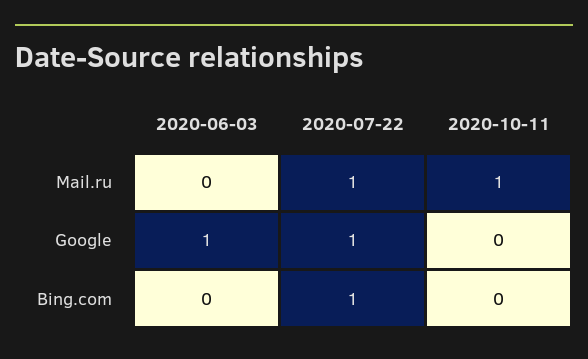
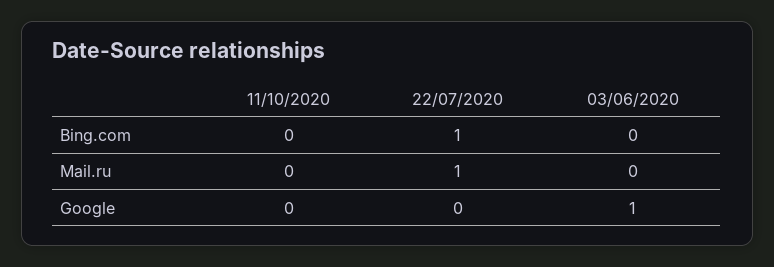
2020-10-11, Mail.ru: 1 -> 0
2020-07-22, Google: 1 -> 0

